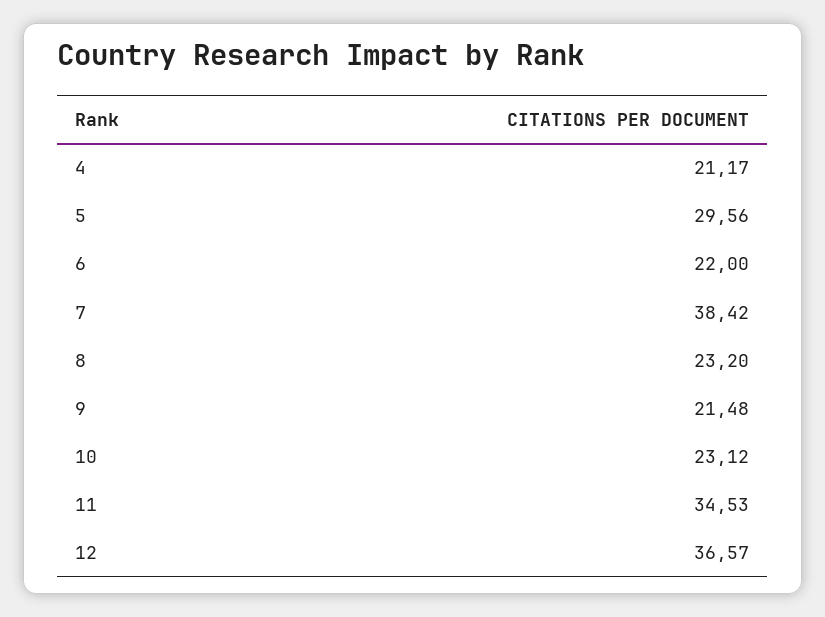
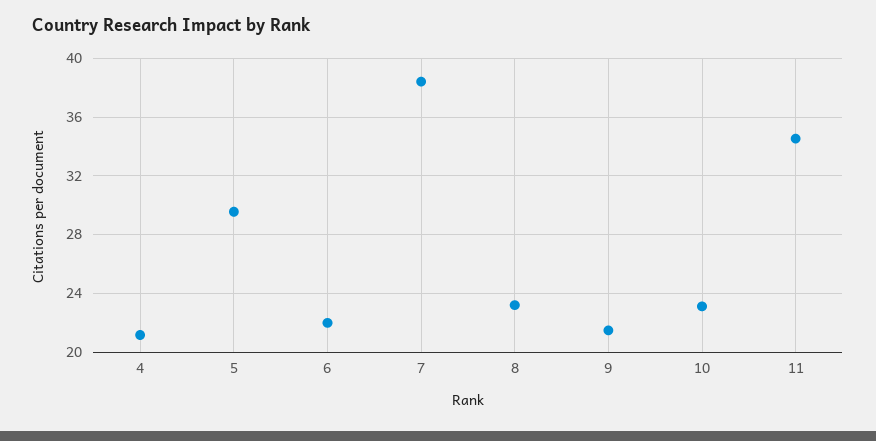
12: 36.57 -> none

